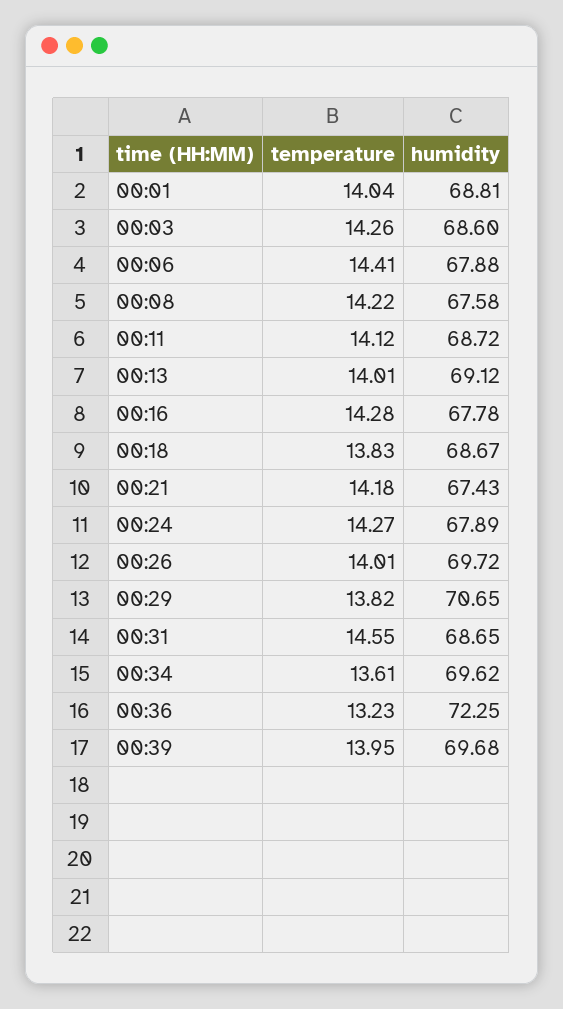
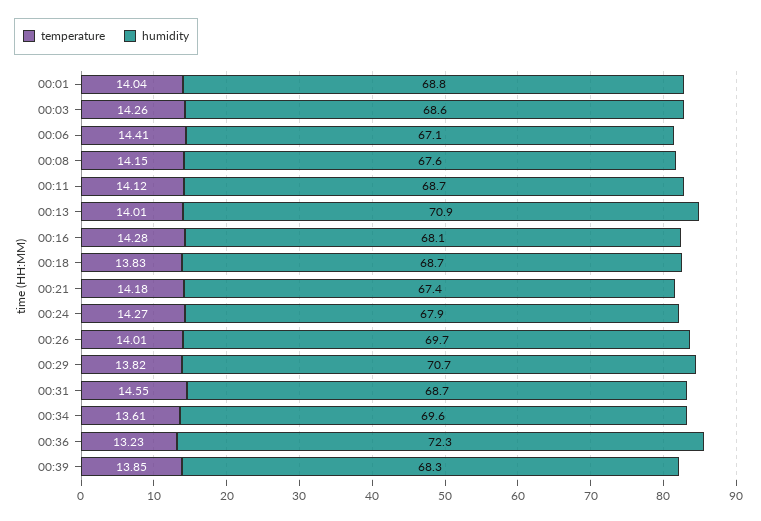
humidity, 00:06: 67.88 -> 67.1
temperature, 00:08: 14.22 -> 14.15
humidity, 00:13: 69.12 -> 70.9
humidity, 00:16: 67.78 -> 68.1
temperature, 00:39: 13.95 -> 13.85
humidity, 00:39: 69.68 -> 68.3

